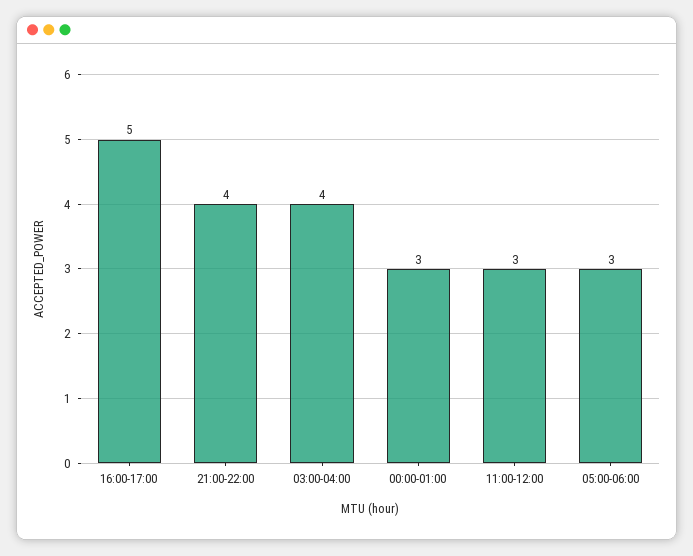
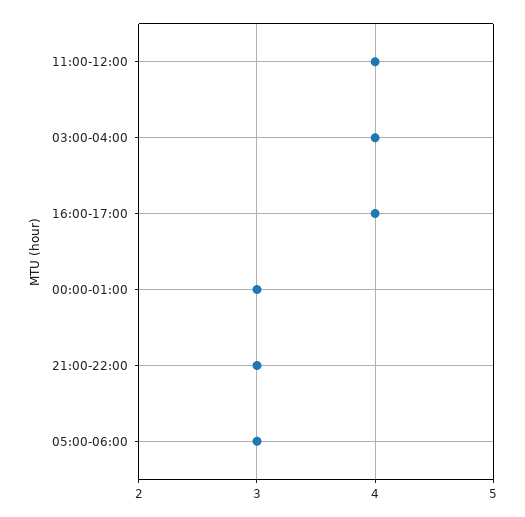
16:00-17:00: 5 -> 4
21:00-22:00: 4 -> 3
11:00-12:00: 3 -> 4

